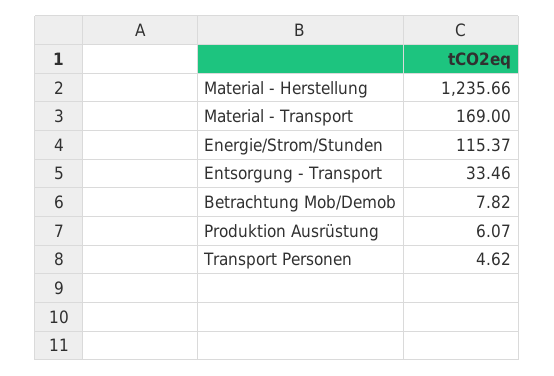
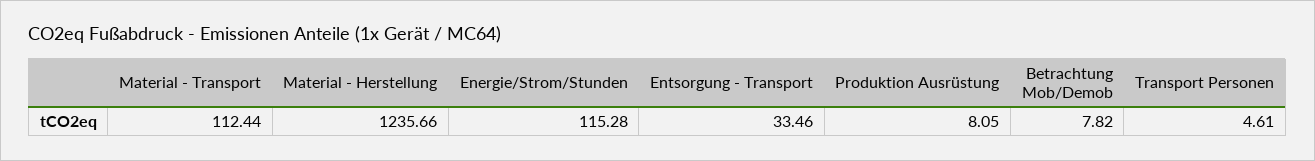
Material - Transport: 169 -> 112.44
Energie/Strom/Stunden: 115.37 -> 115.28
Produktion Ausrüstung: 6.07 -> 8.05
Transport Personen: 4.62 -> 4.61

